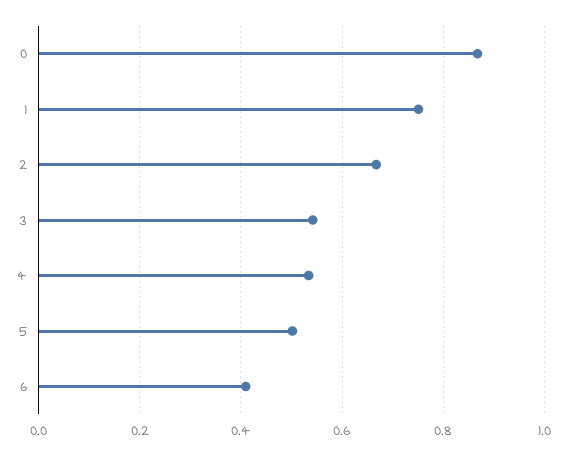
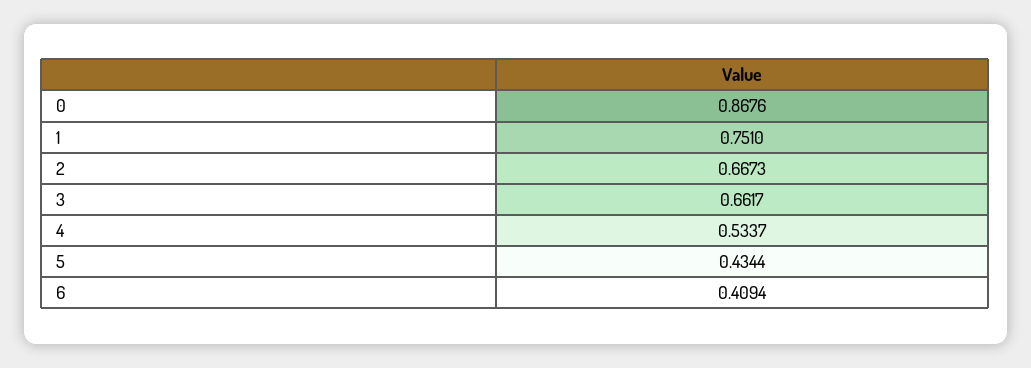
3: 0.54 -> 0.6617
5: 0.5 -> 0.4344

